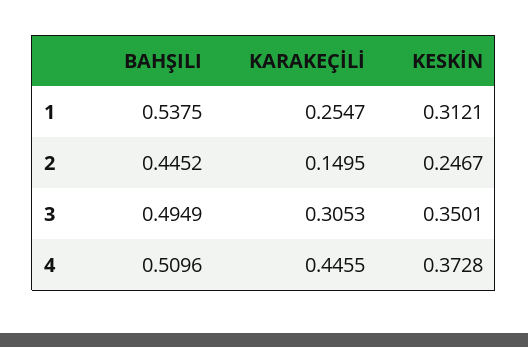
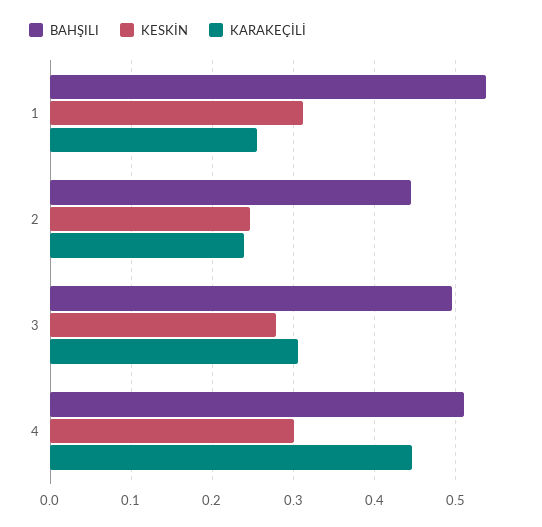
KARAKEÇİLİ, 2: 0.1495 -> 0.24
KESKİN, 3: 0.3501 -> 0.28
KESKİN, 4: 0.3728 -> 0.3

